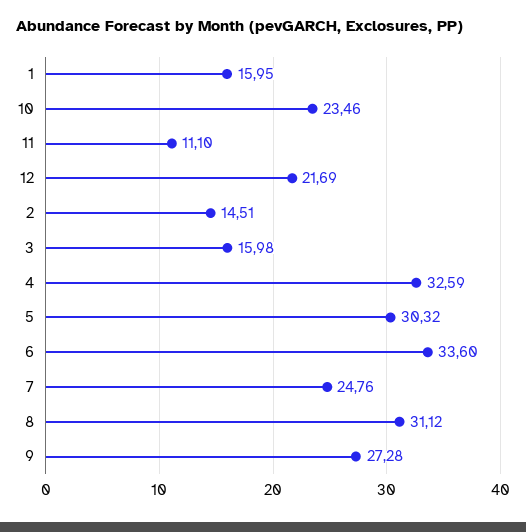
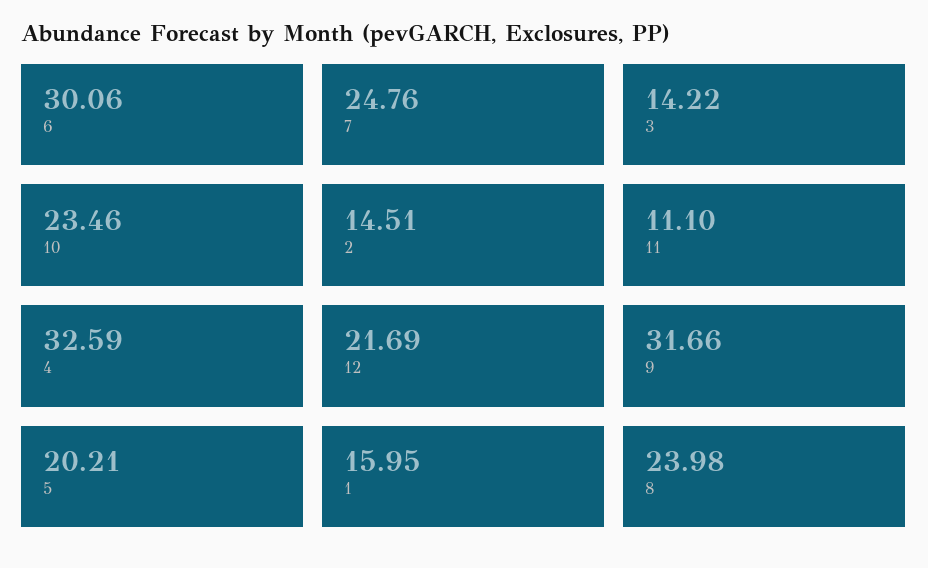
3: 15.98 -> 14.22
5: 30.32 -> 20.21
6: 33.6 -> 30.06
8: 31.12 -> 23.98
9: 27.28 -> 31.66

